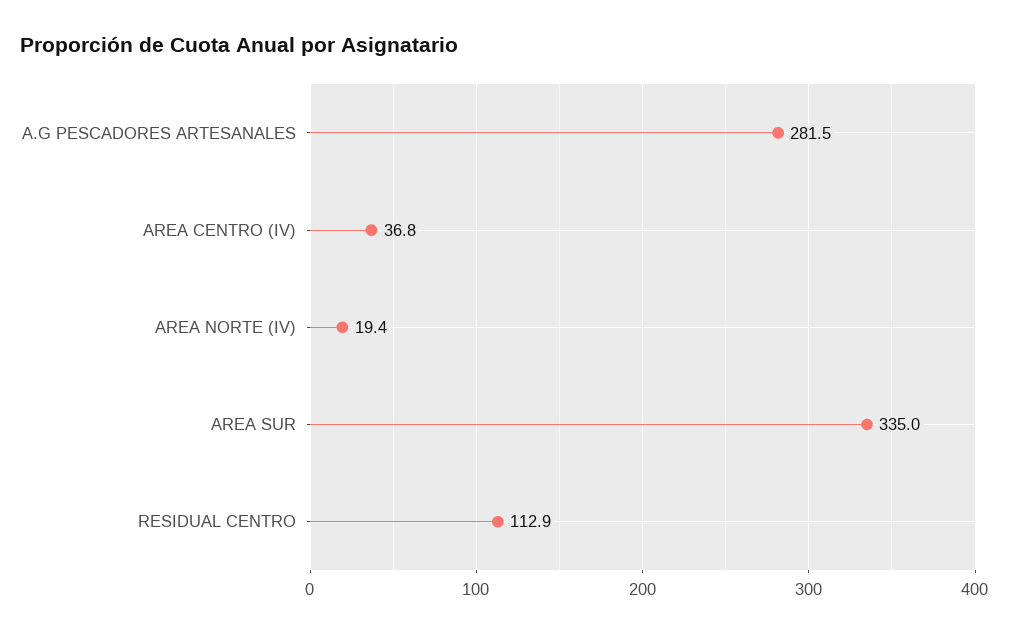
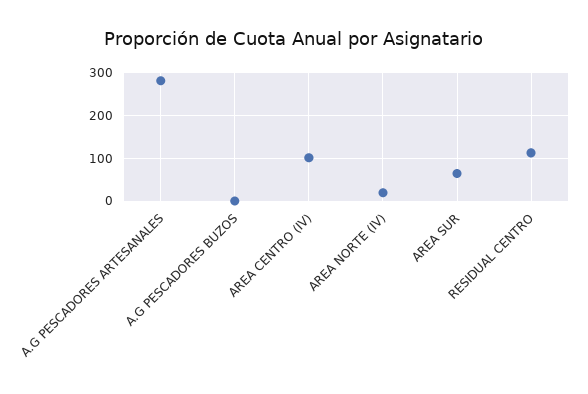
AREA CENTRO (IV): 36.8 -> 100
AREA SUR: 335 -> 60
A.G PESCADORES BUZOS: none -> 0

